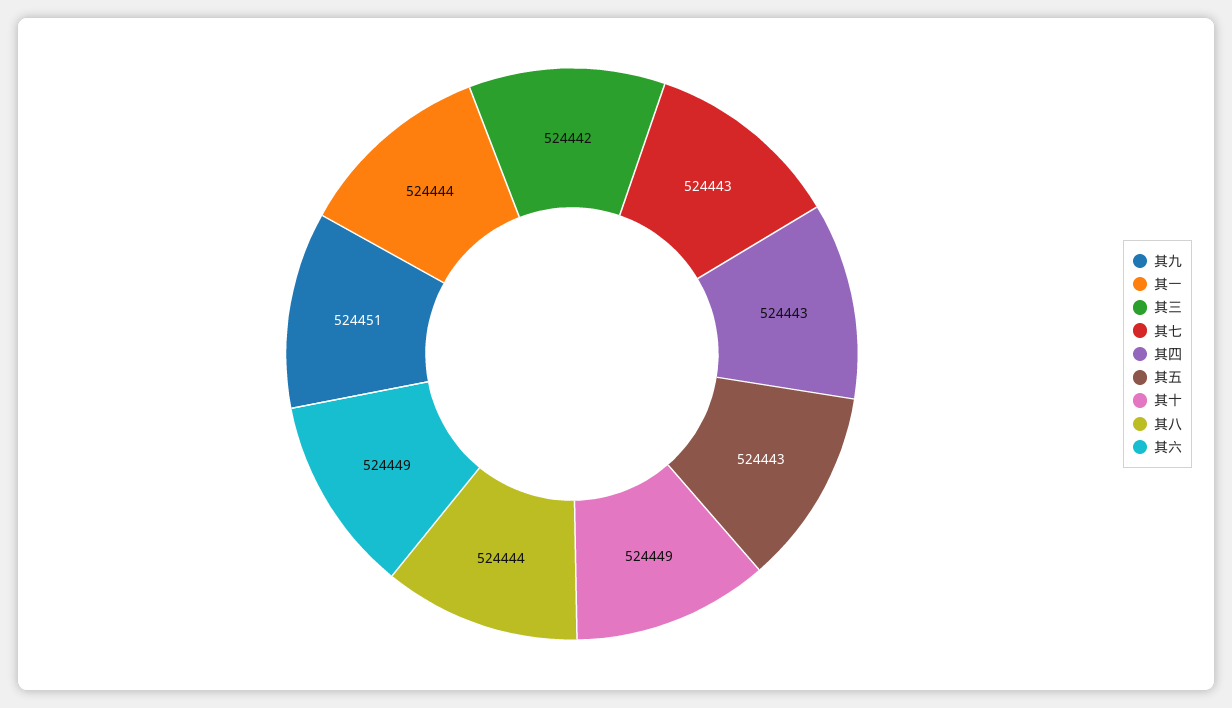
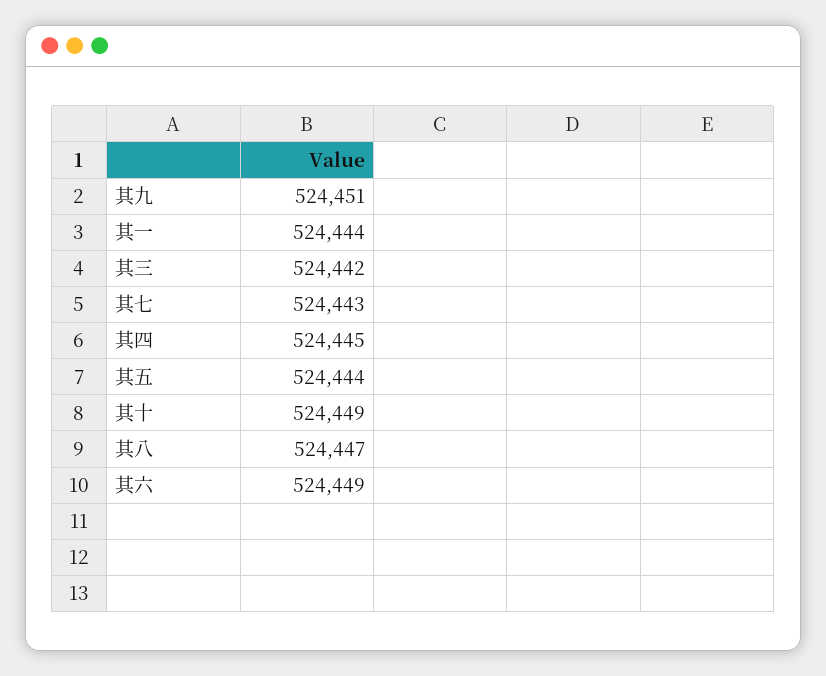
其四: 524443 -> 524445
其五: 524443 -> 524444
其八: 524444 -> 524447

